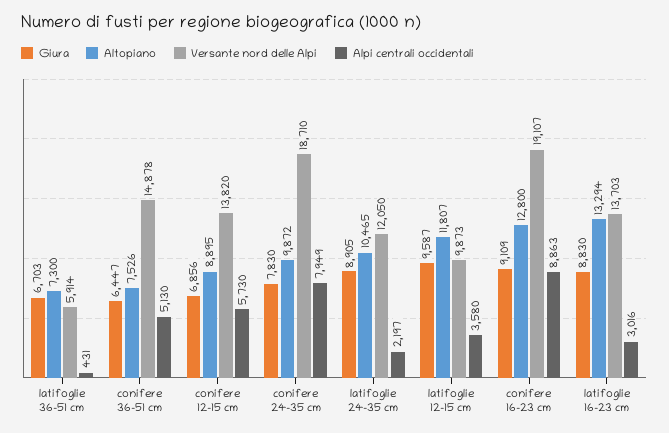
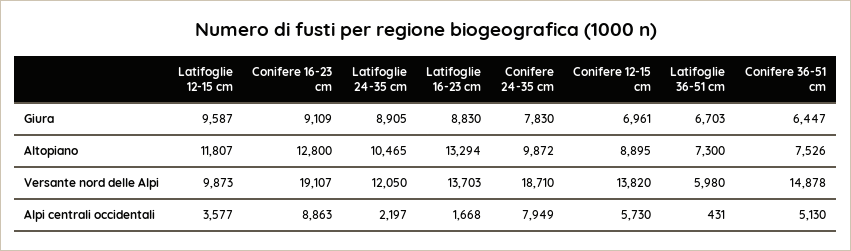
Versante nord delle Alpi, latifoglie 36-51 cm: 5914 -> 5980
Giura, conifere 12-15 cm: 6856 -> 6961
Alpi centrali occidentali, latifoglie 12-15 cm: 3580 -> 3577
Alpi centrali occidentali, latifoglie 16-23 cm: 3016 -> 1668

